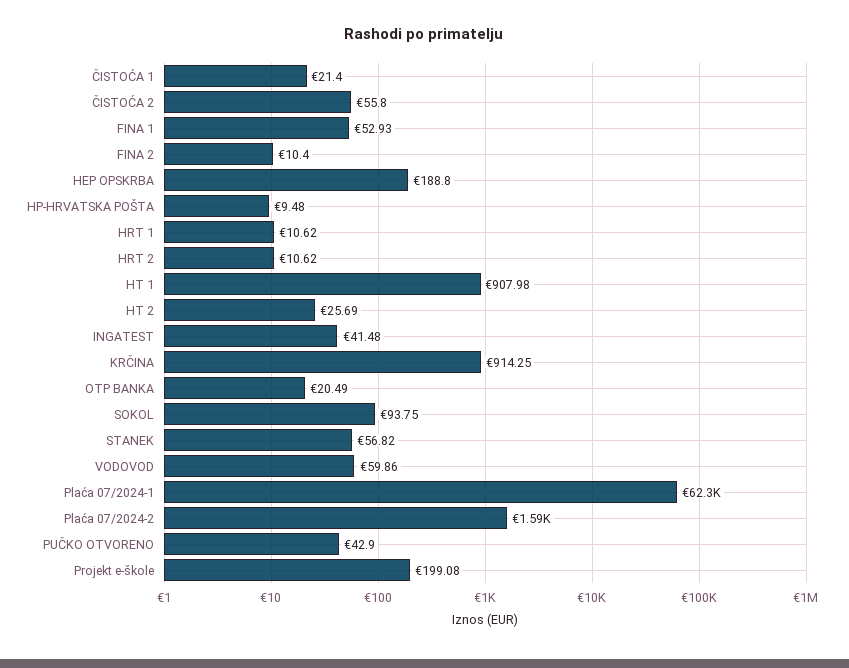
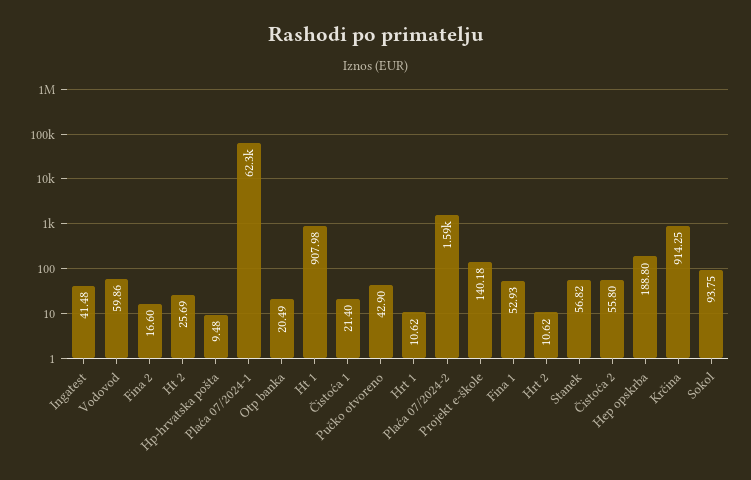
FINA 2: 10.4 -> 16.6
Projekt e-škole: 199.08 -> 140.18

